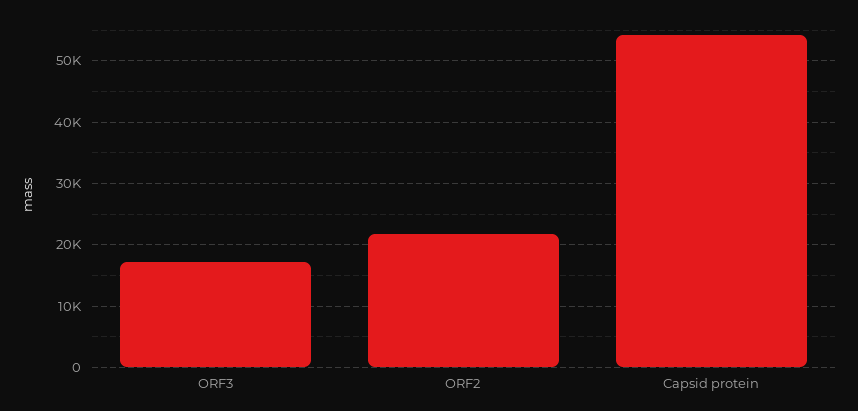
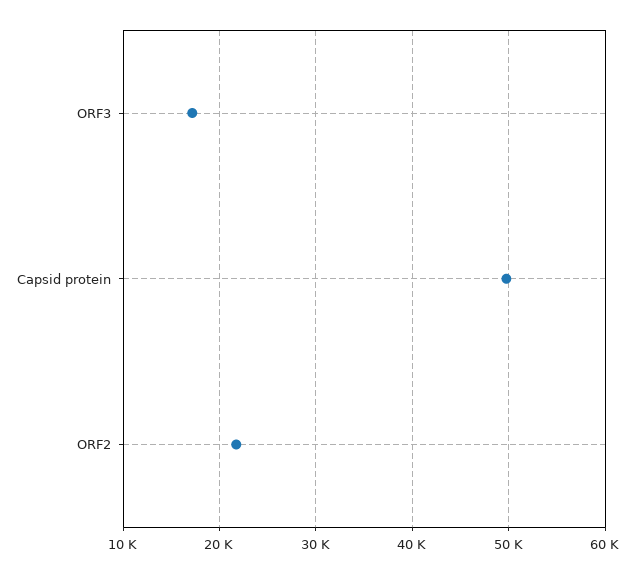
Capsid protein: 54000 -> 50000

